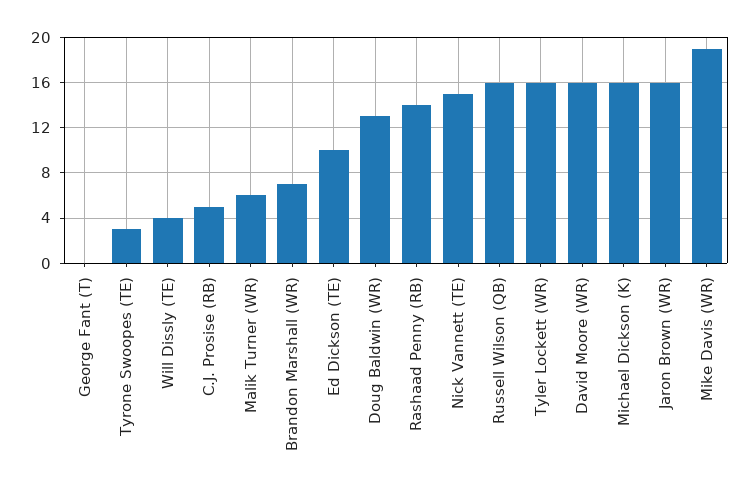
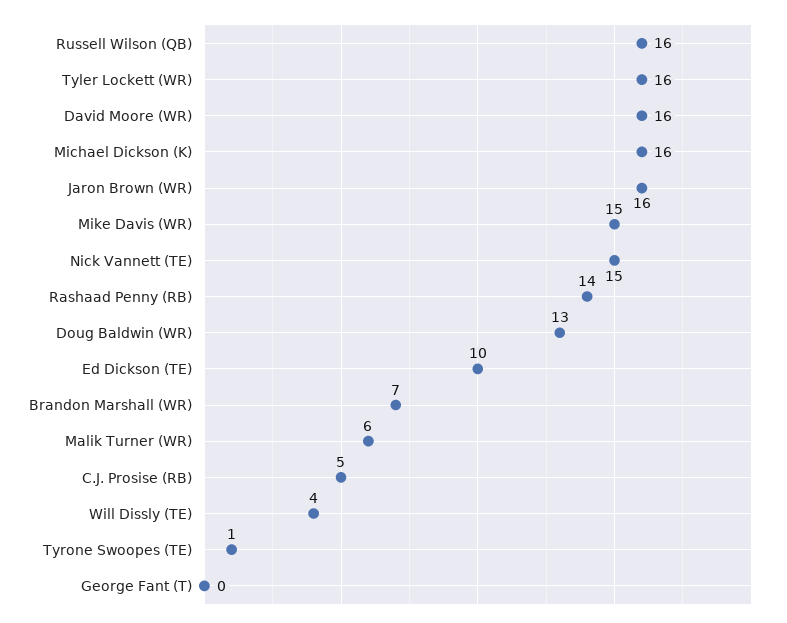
Tyrone Swoopes (TE): 3 -> 1
Mike Davis (WR): 19 -> 15

